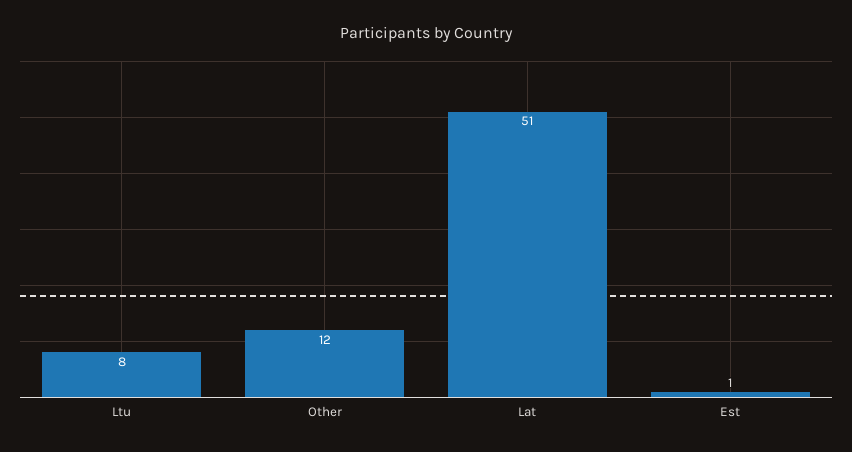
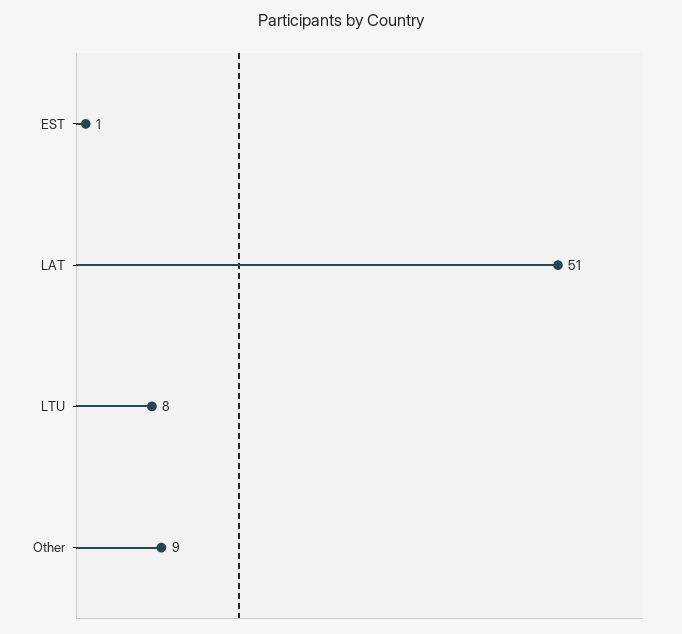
Other: 12 -> 9

